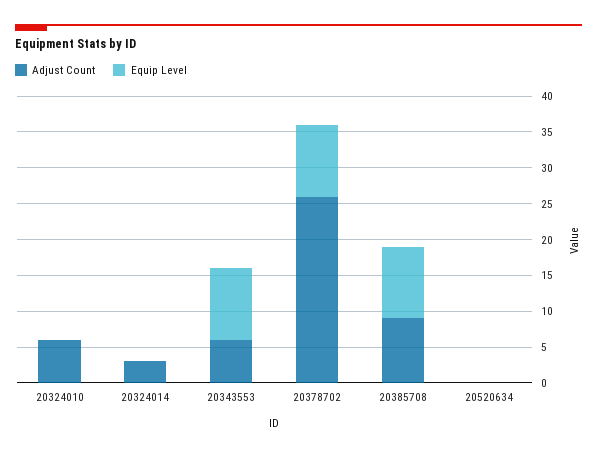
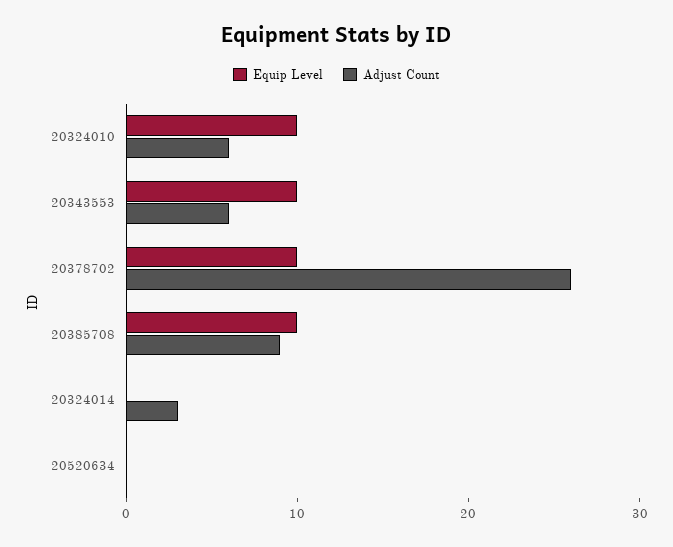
Equip Level, 20324010: 0 -> 10

